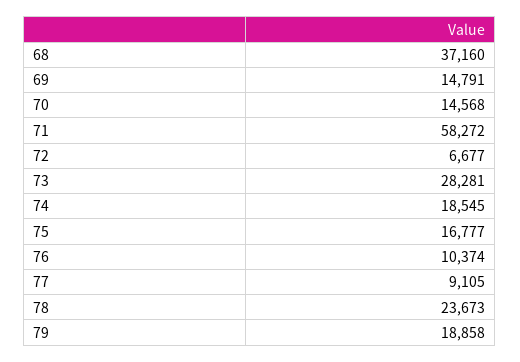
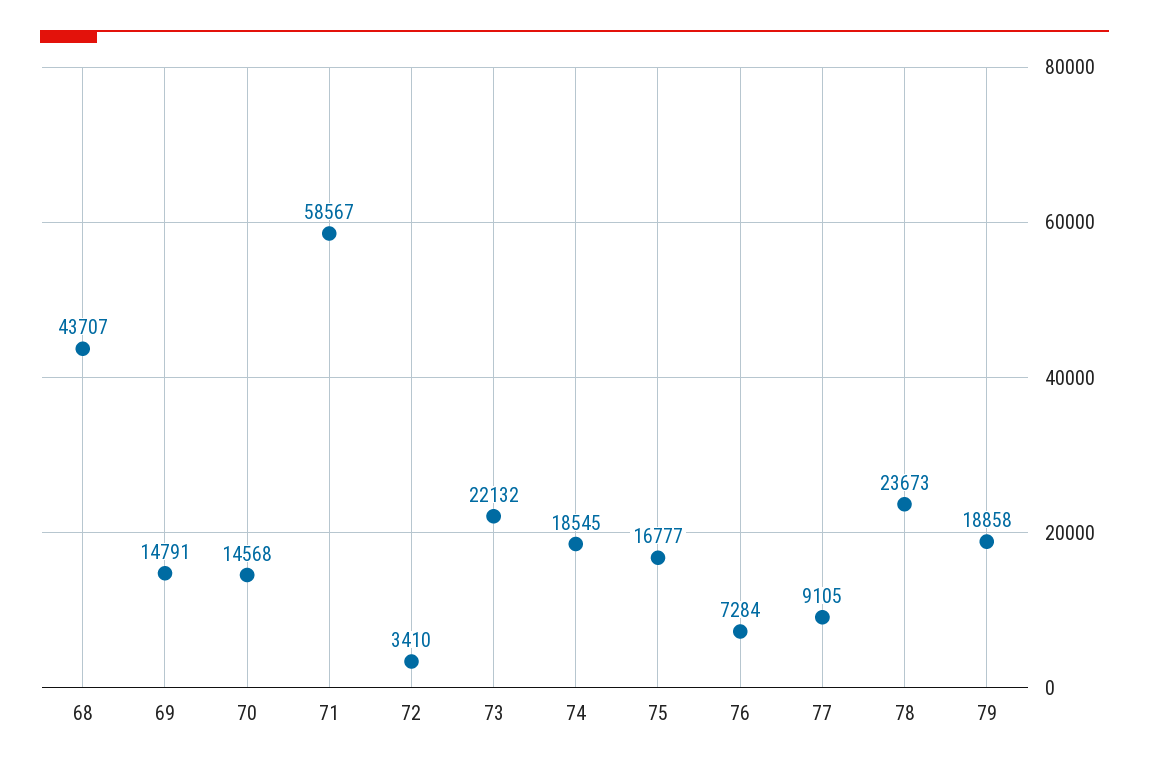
68: 37160 -> 43707
71: 58272 -> 58567
72: 6677 -> 3410
73: 28281 -> 22132
76: 10374 -> 7284

